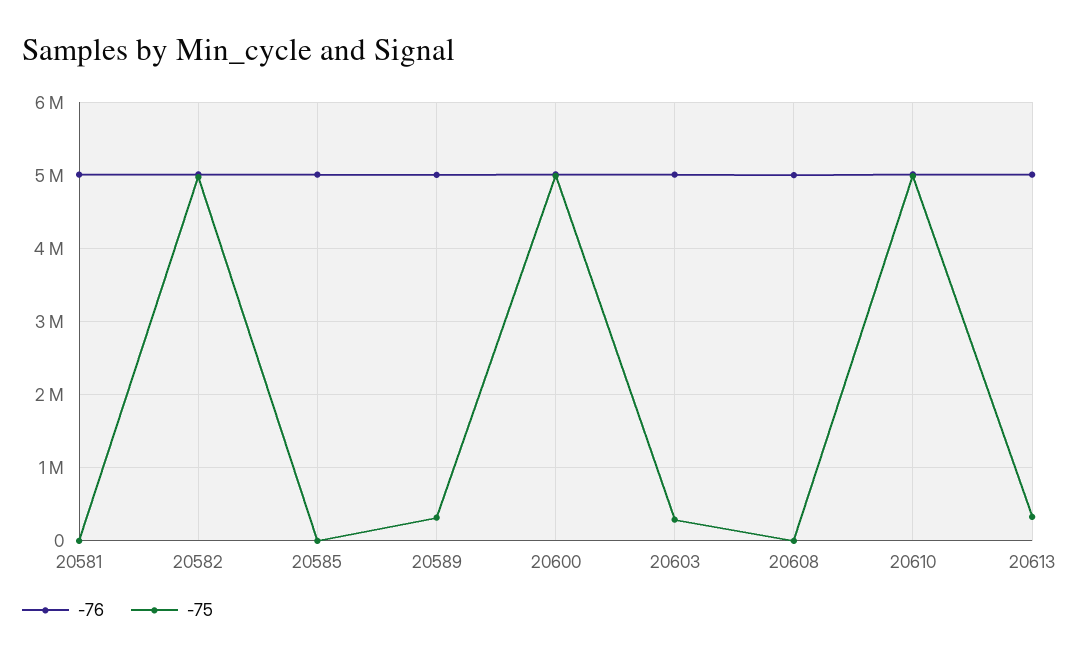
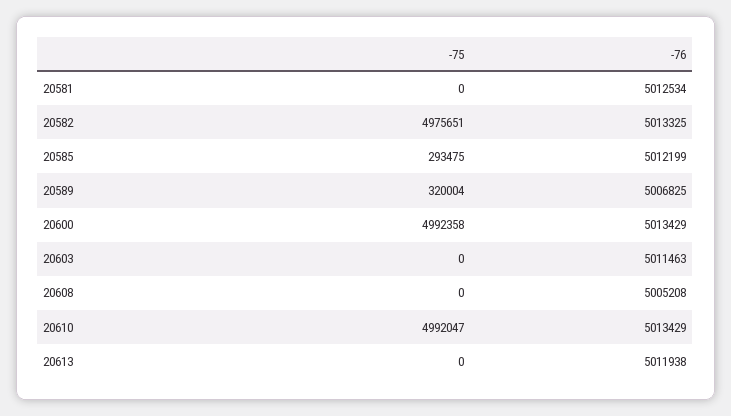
-75, 20585: 0 -> 293475
-75, 20603: 300000 -> 0
-75, 20613: 300000 -> 0

